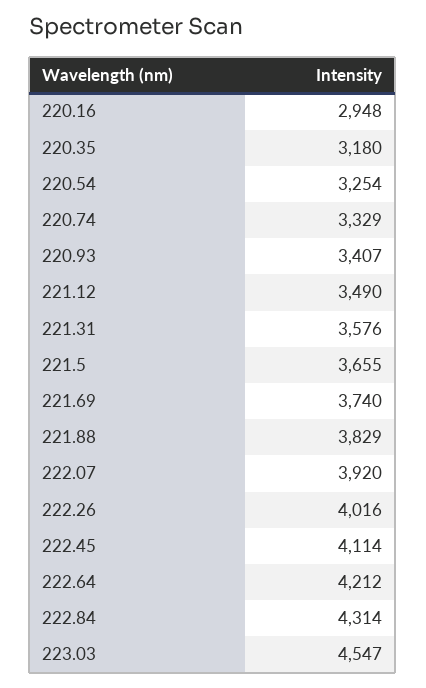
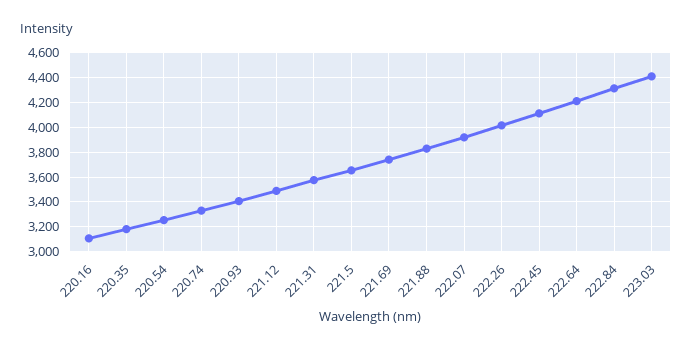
220.16: 2948 -> 3100
223.03: 4547 -> 4400

